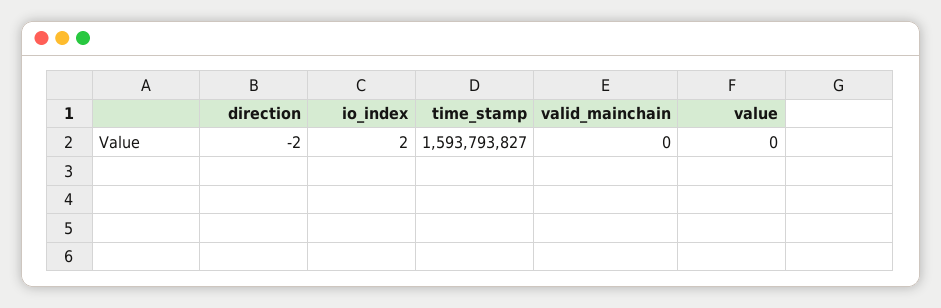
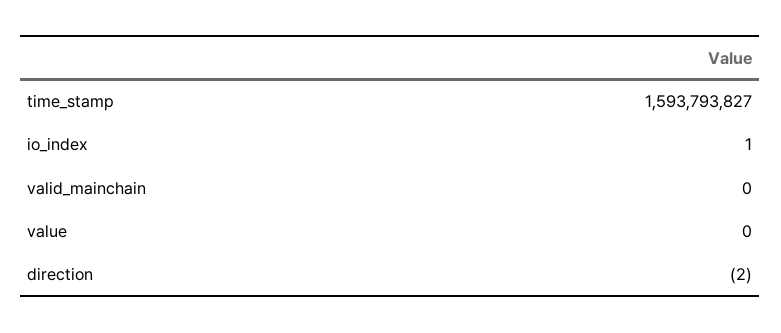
io_index: 2 -> 1

